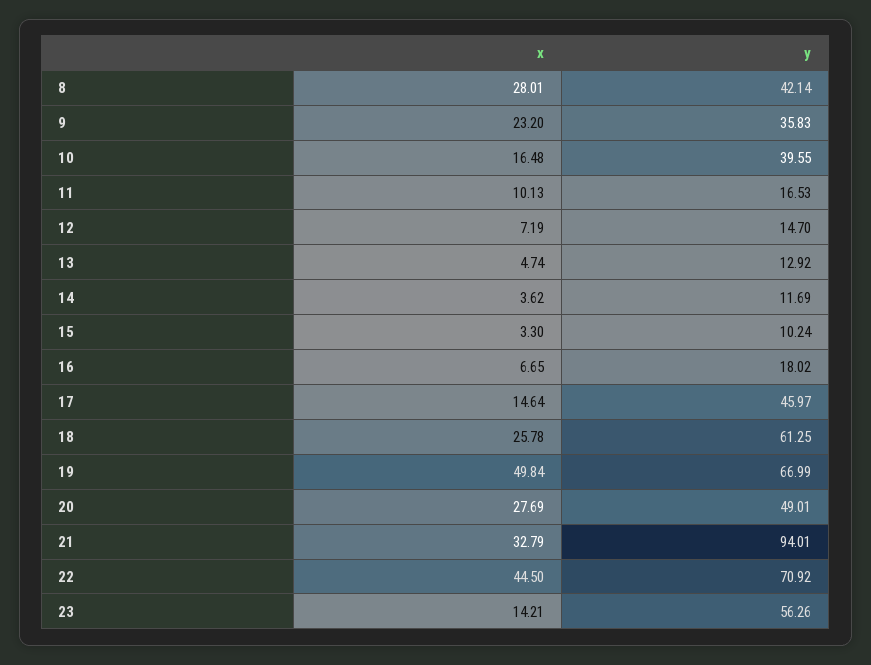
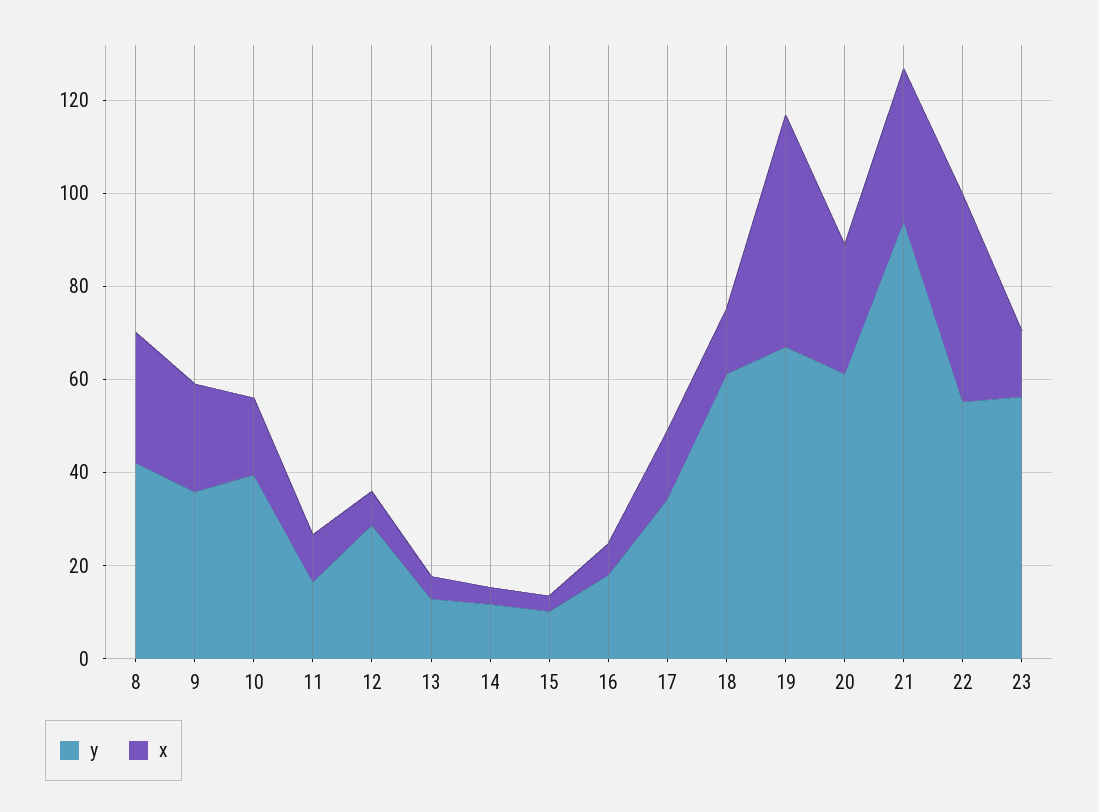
y, 12: 14.7 -> 30
y, 17: 45.97 -> 35
x, 18: 25.78 -> 15
y, 20: 49.01 -> 60
y, 22: 70.92 -> 55

